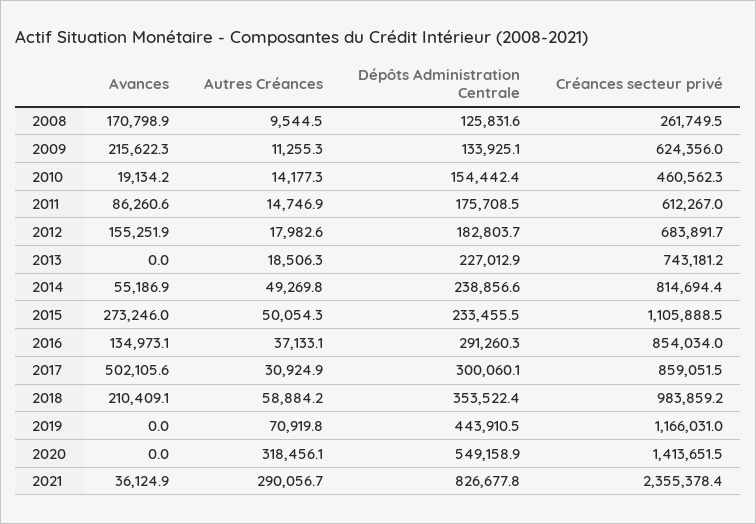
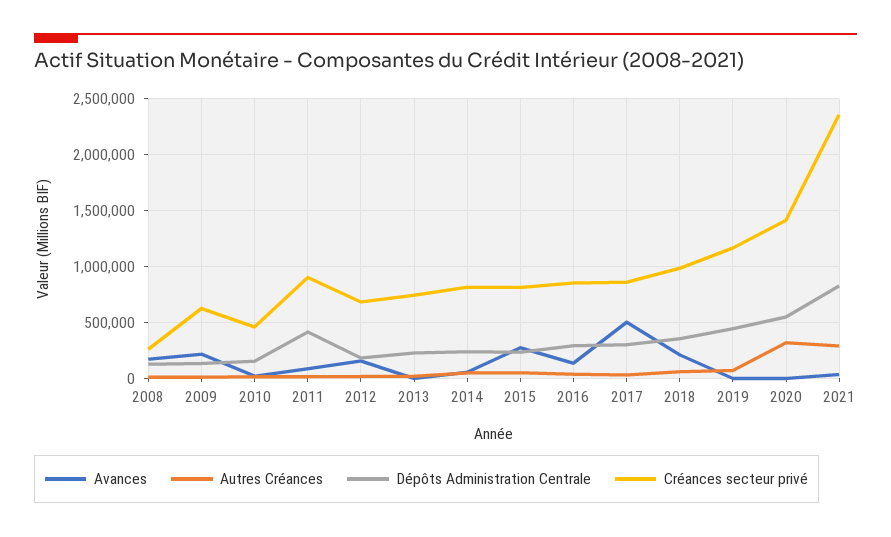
Dépôts Administration Centrale, 2011: 175708.5 -> 400000
Créances secteur privé, 2011: 612267 -> 900000
Créances secteur privé, 2015: 1105888.5 -> 800000

